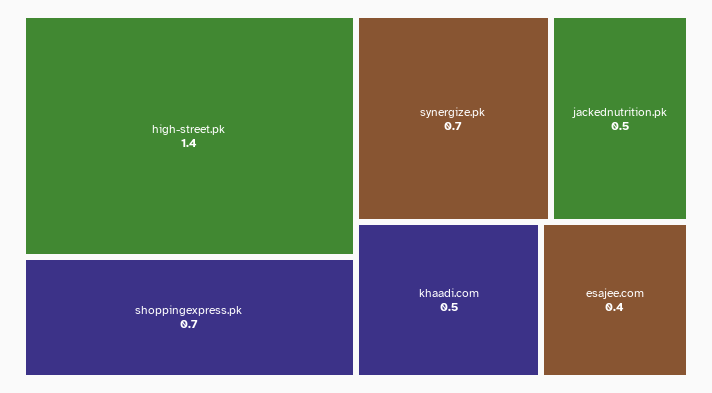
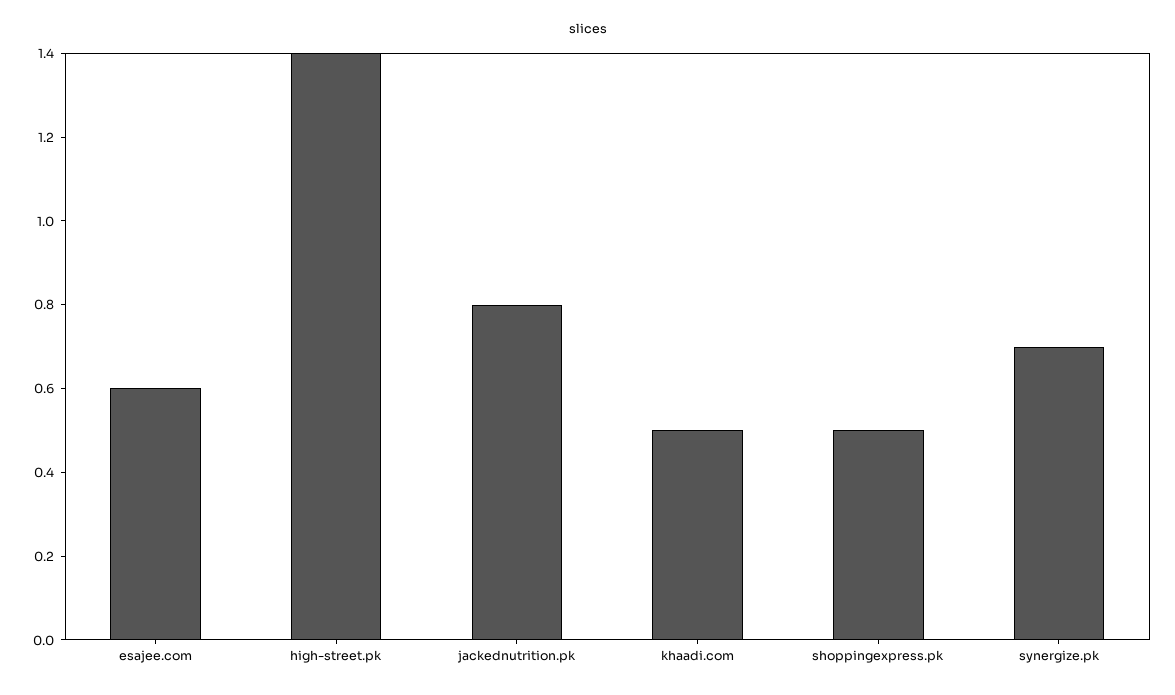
shoppingexpress.pk: 0.7 -> 0.5
jackednutrition.pk: 0.5 -> 0.8
esajee.com: 0.4 -> 0.6

